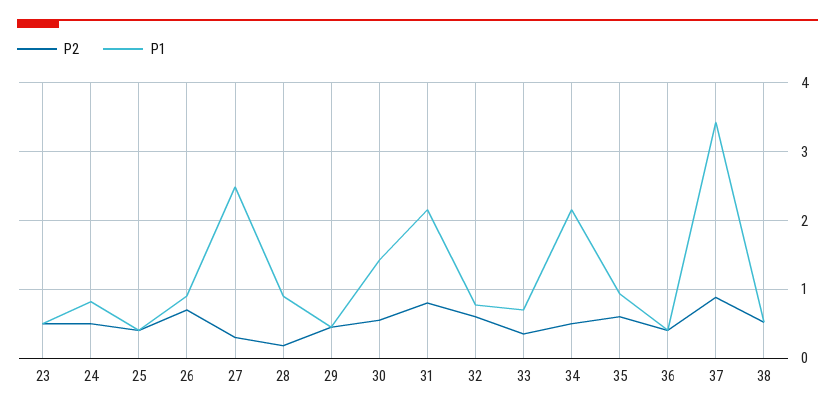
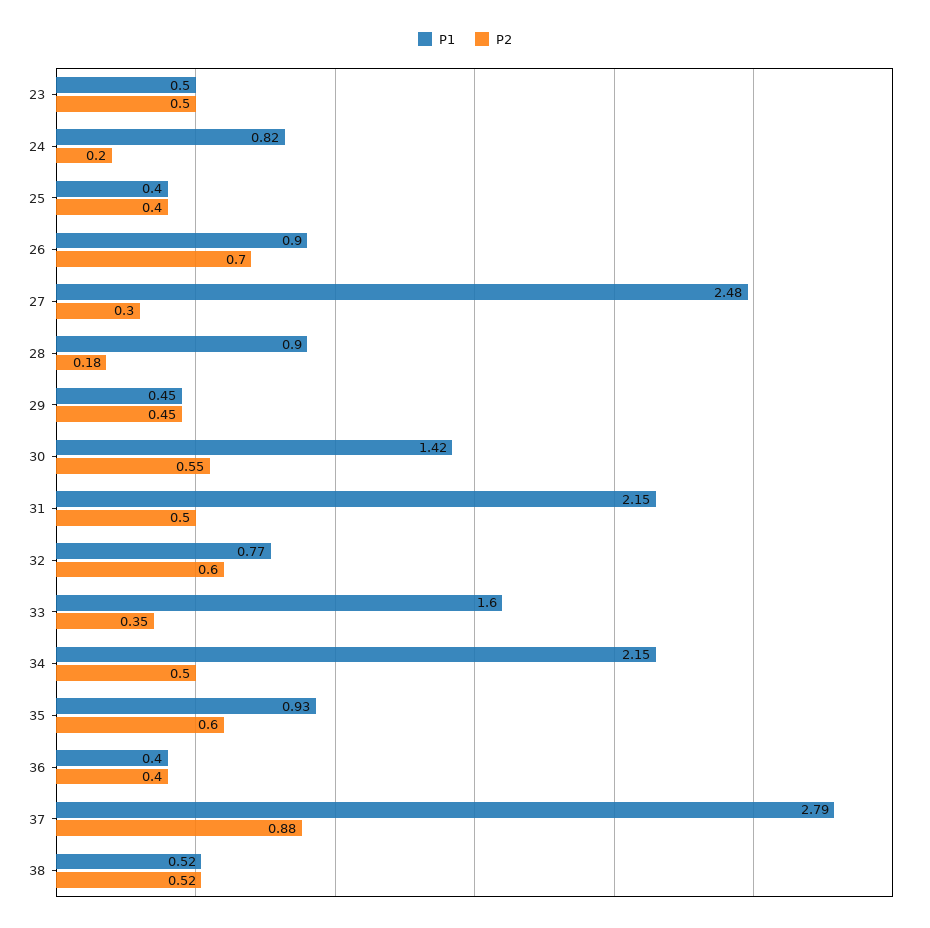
P2, 24: 0.5 -> 0.2
P2, 31: 0.8 -> 0.5
P1, 33: 0.7 -> 1.6
P1, 37: 3.4 -> 2.79

